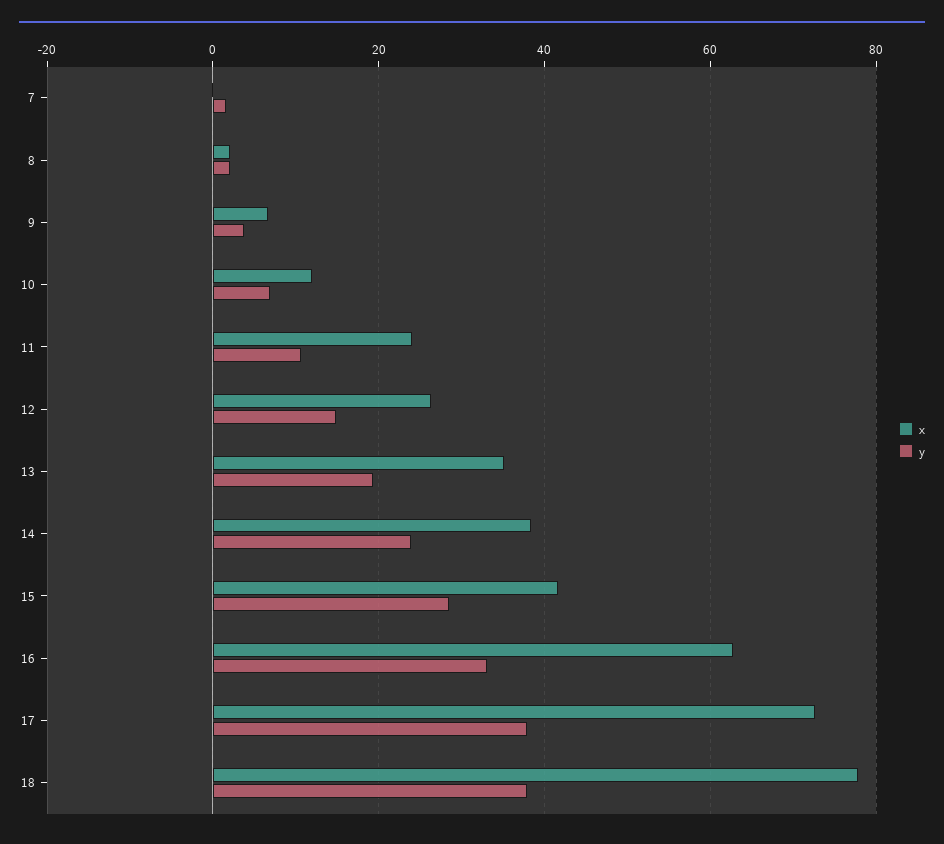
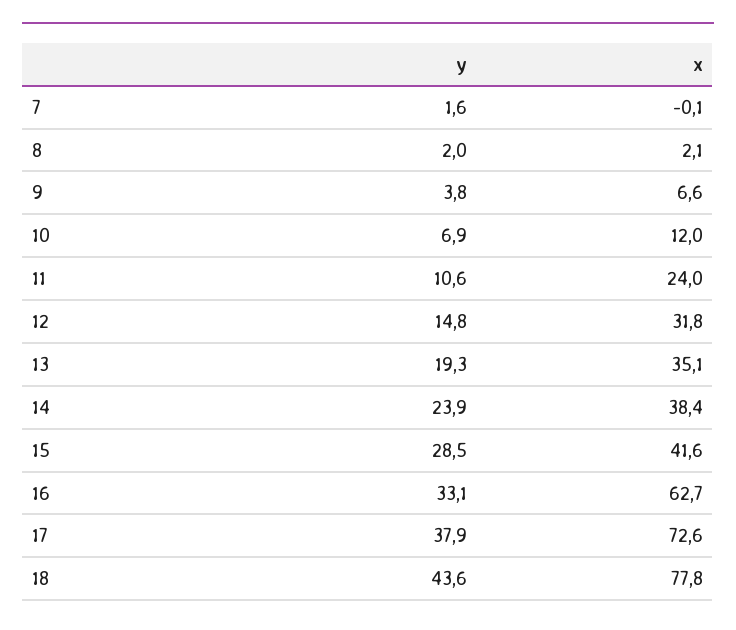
x, 12: 26 -> 31.8
y, 18: 38 -> 43.6

